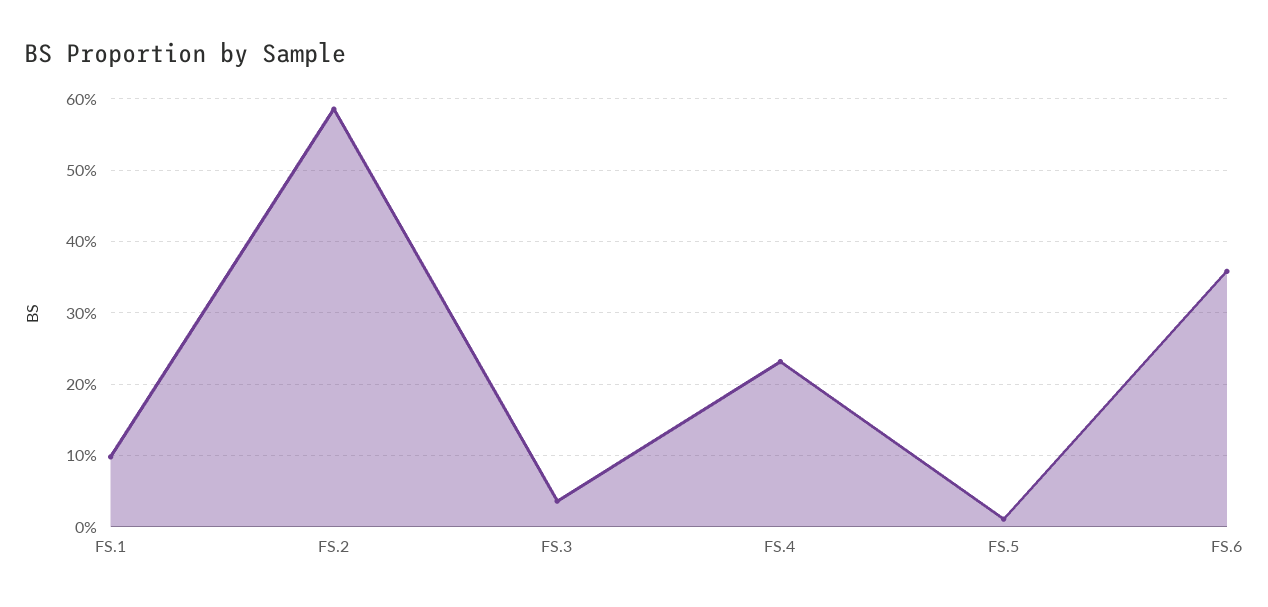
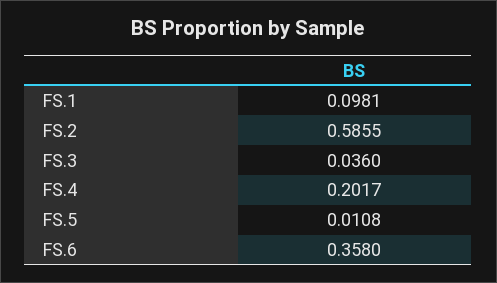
FS.4: 0.23 -> 0.2017

